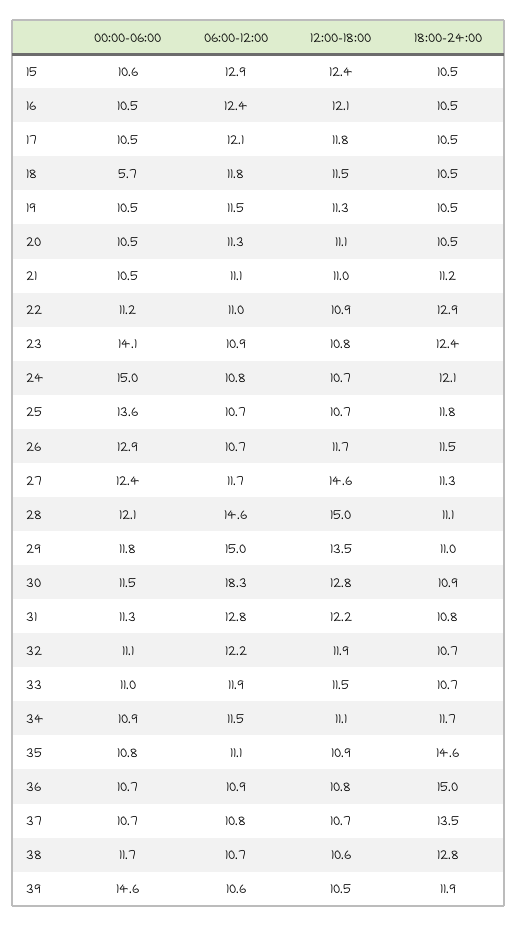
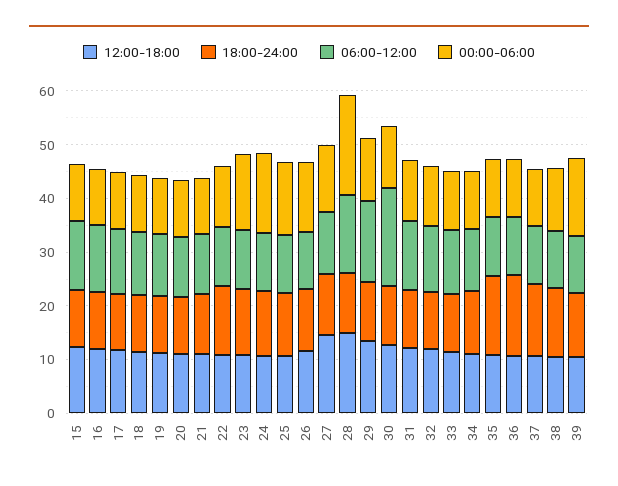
00:00-06:00, 18: 5.7 -> 10
00:00-06:00, 28: 12.1 -> 18

